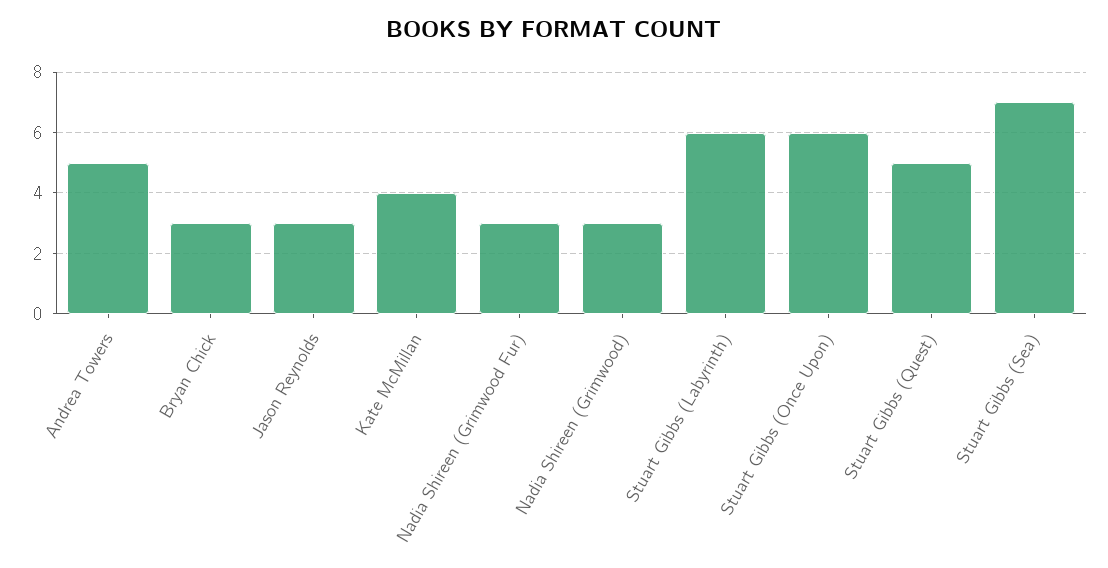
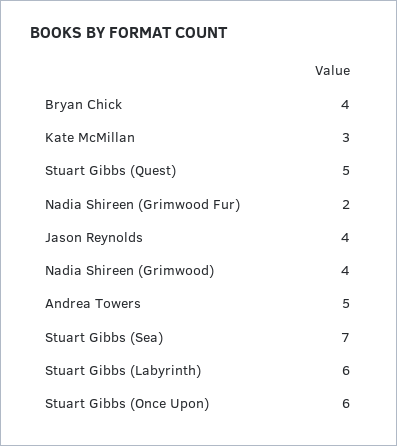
Bryan Chick: 3 -> 4
Jason Reynolds: 3 -> 4
Kate McMillan: 4 -> 3
Nadia Shireen (Grimwood Fur): 3 -> 2
Nadia Shireen (Grimwood): 3 -> 4

